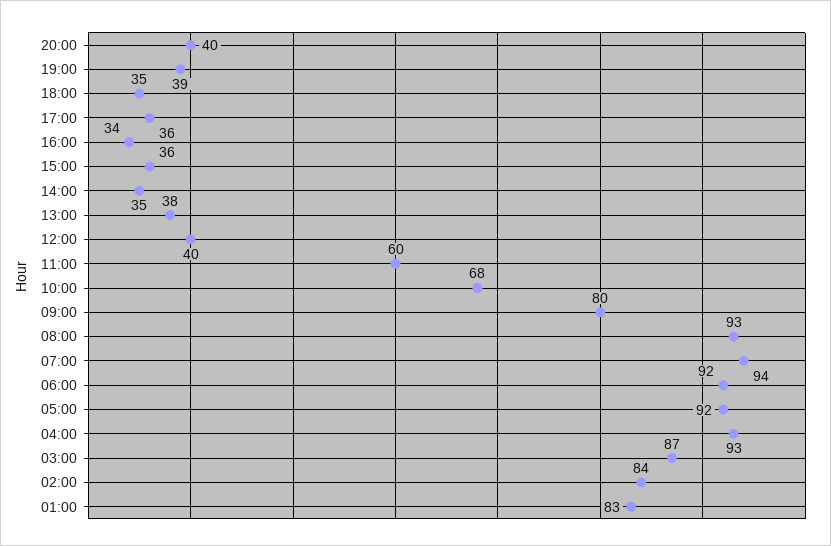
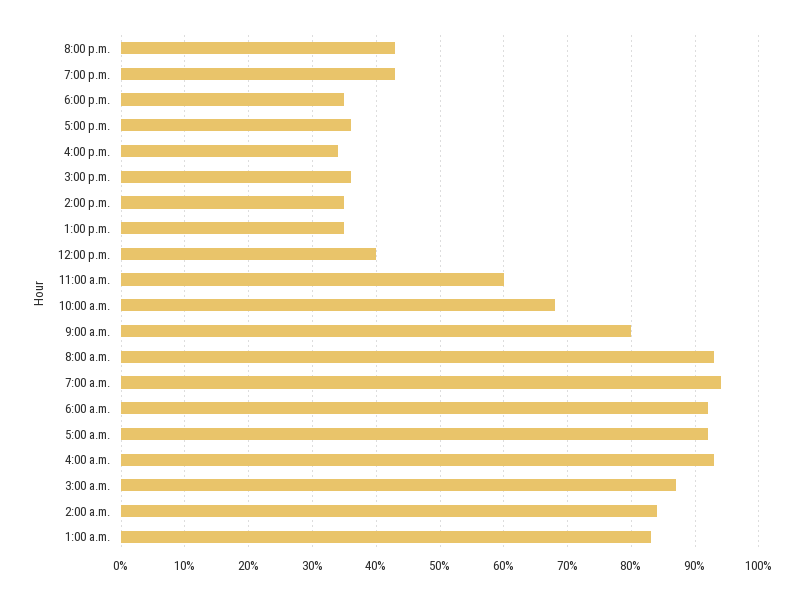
20:00: 40 -> 43
19:00: 39 -> 43
13:00: 38 -> 35

